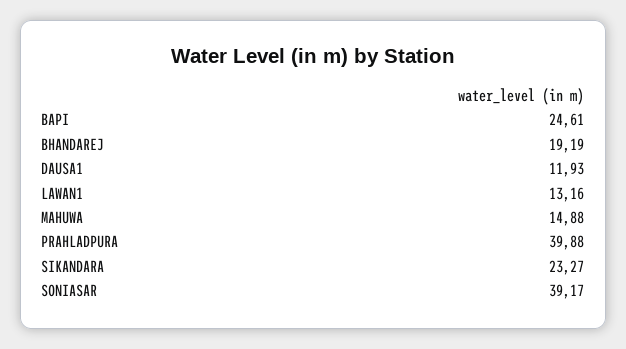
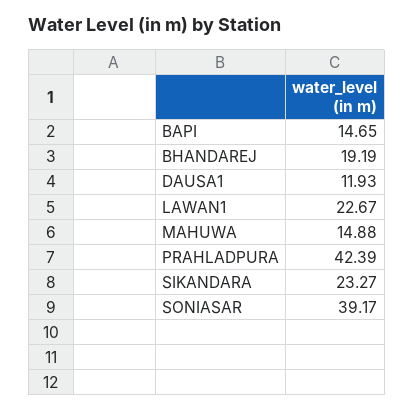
BAPI: 24.61 -> 14.65
LAWAN1: 13.16 -> 22.67
PRAHLADPURA: 39.88 -> 42.39

